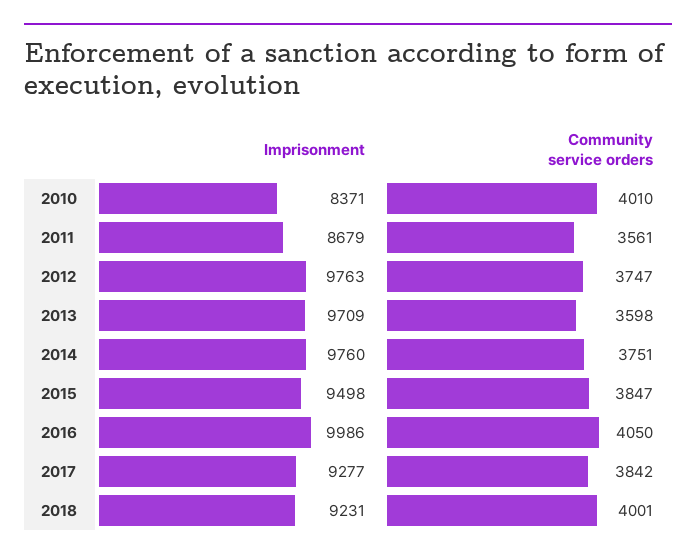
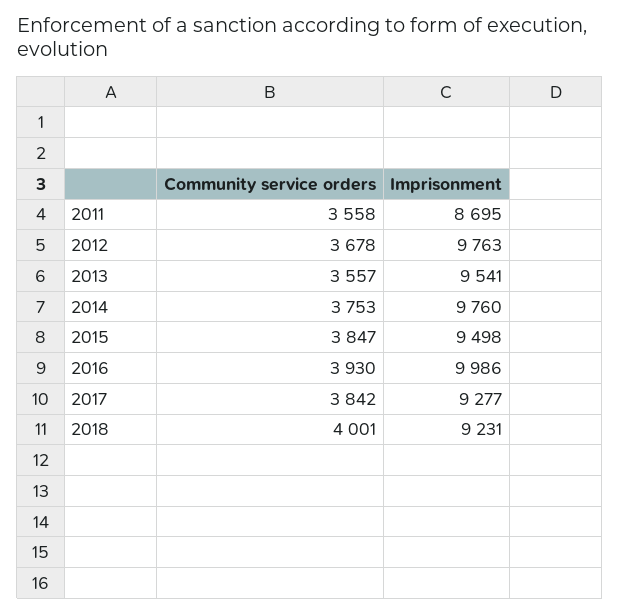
Imprisonment, 2010: 8371 -> none
Community service orders, 2010: 4010 -> none
Imprisonment, 2011: 8679 -> 8695
Community service orders, 2011: 3561 -> 3558
Community service orders, 2012: 3747 -> 3678
Imprisonment, 2013: 9709 -> 9541
Community service orders, 2013: 3598 -> 3557
Community service orders, 2014: 3751 -> 3753
Community service orders, 2016: 4050 -> 3930

